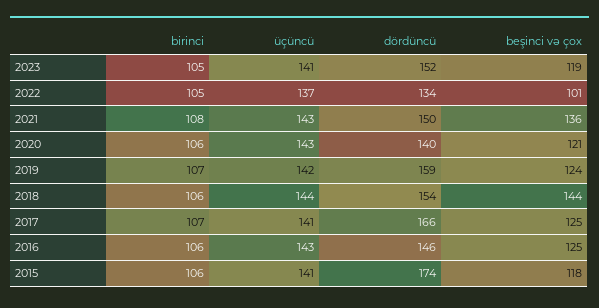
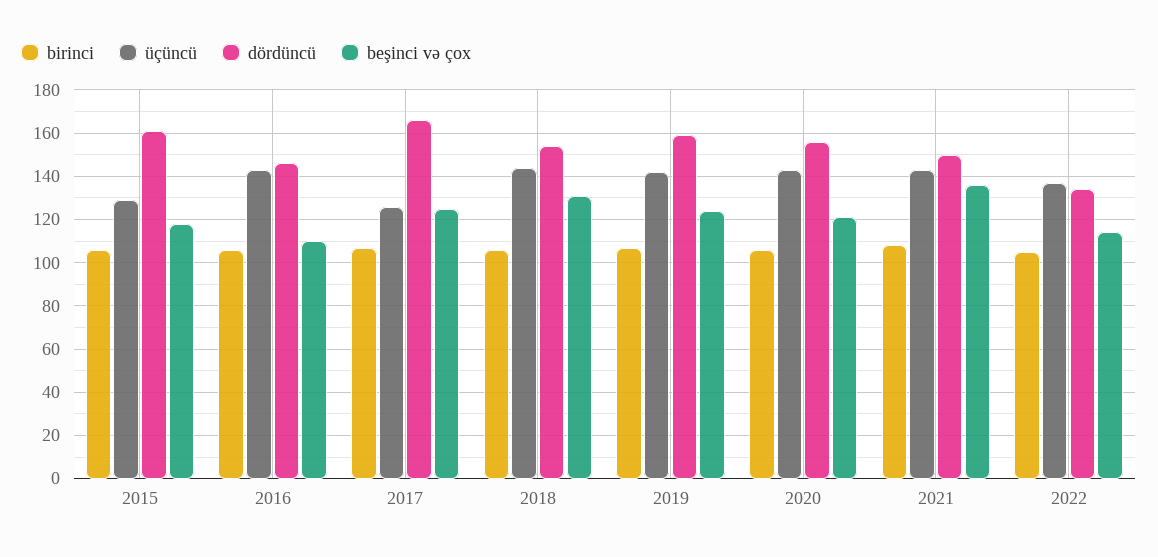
birinci, 2023: 105 -> none
üçüncü, 2023: 141 -> none
dördüncü, 2023: 152 -> none
beşinci və çox, 2023: 119 -> none
beşinci və çox, 2022: 101 -> 115
dördüncü, 2020: 140 -> 155
beşinci və çox, 2018: 144 -> 130
üçüncü, 2017: 141 -> 125
beşinci və çox, 2016: 125 -> 110
üçüncü, 2015: 141 -> 130
dördüncü, 2015: 174 -> 160

